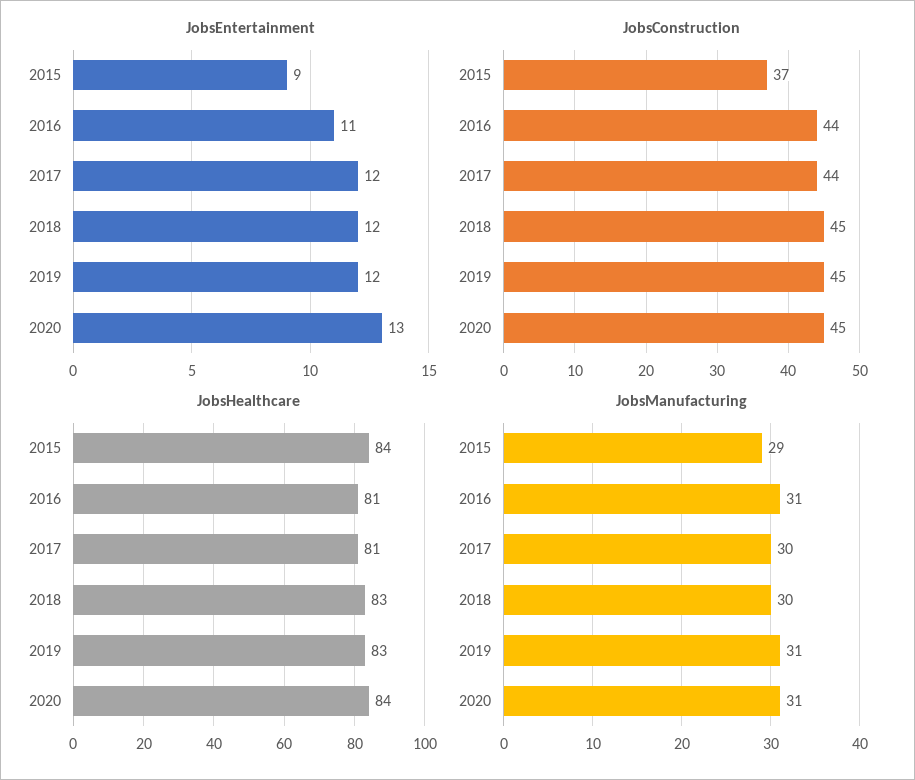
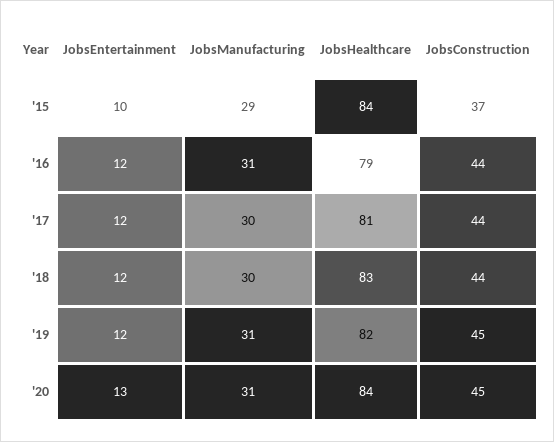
JobsEntertainment, 2015: 9 -> 10
JobsEntertainment, 2016: 11 -> 12
JobsConstruction, 2018: 45 -> 44
JobsHealthcare, 2016: 81 -> 79
JobsHealthcare, 2019: 83 -> 82

